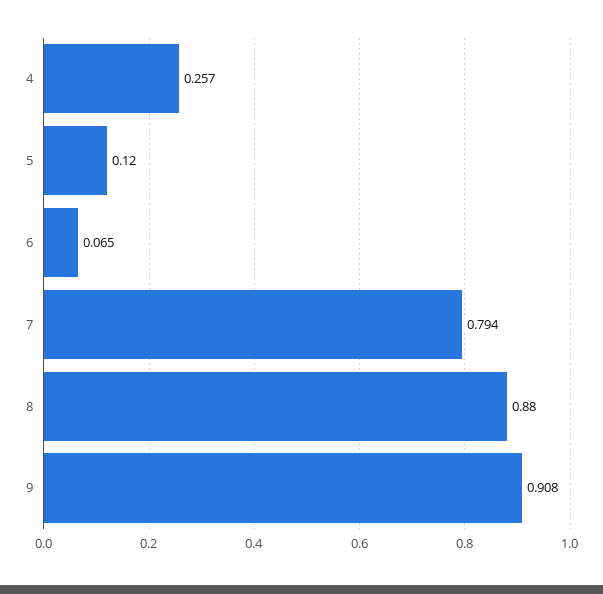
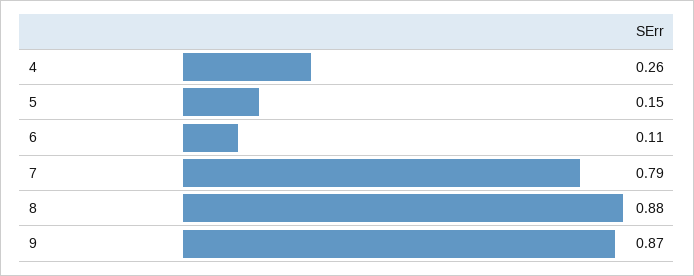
5: 0.12 -> 0.15
6: 0.065 -> 0.11
9: 0.908 -> 0.87

